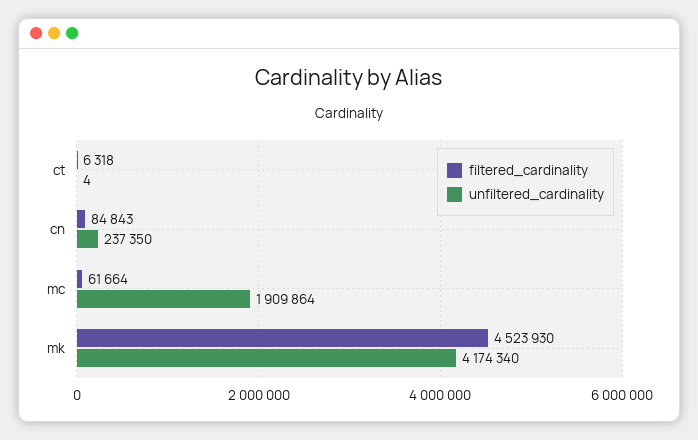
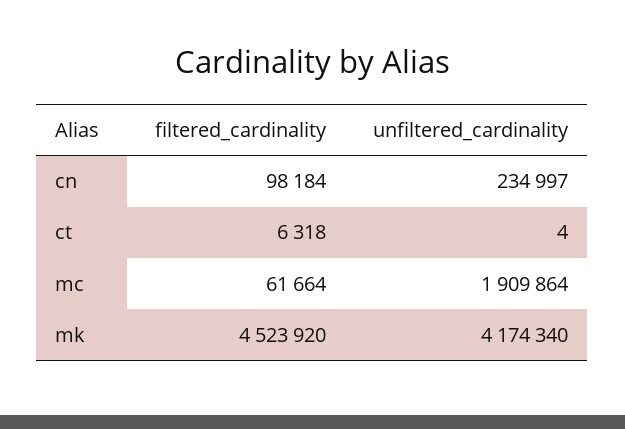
filtered_cardinality, cn: 84843 -> 98184
unfiltered_cardinality, cn: 237350 -> 234997
filtered_cardinality, mk: 4523930 -> 4523920

